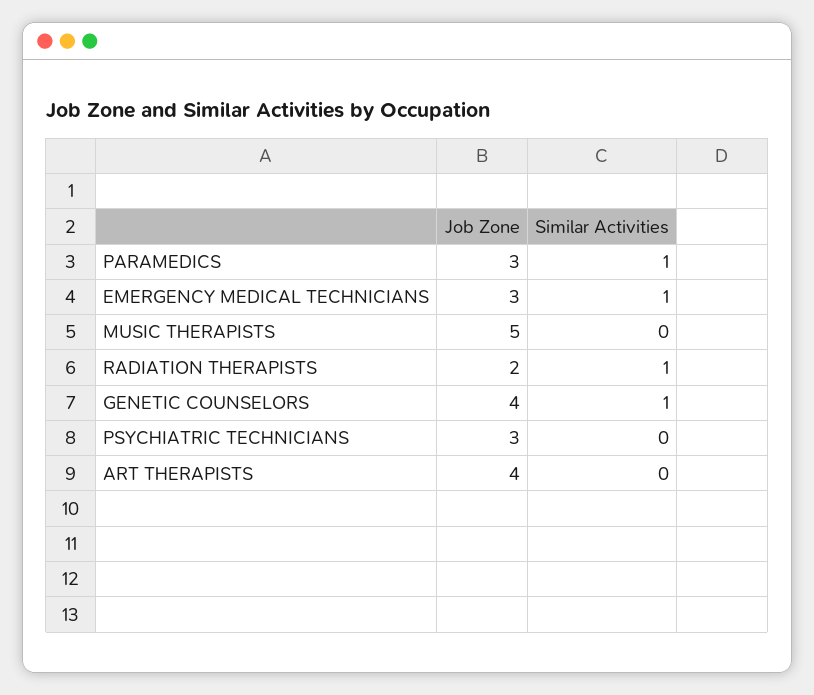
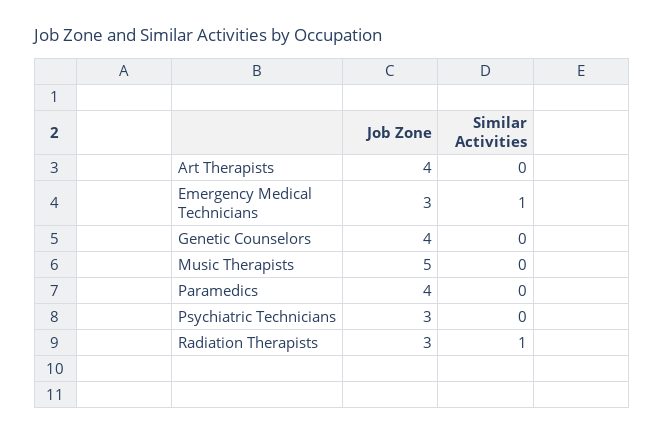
Job Zone, PARAMEDICS: 3 -> 4
Similar Activities, PARAMEDICS: 1 -> 0
Job Zone, RADIATION THERAPISTS: 2 -> 3
Similar Activities, GENETIC COUNSELORS: 1 -> 0

